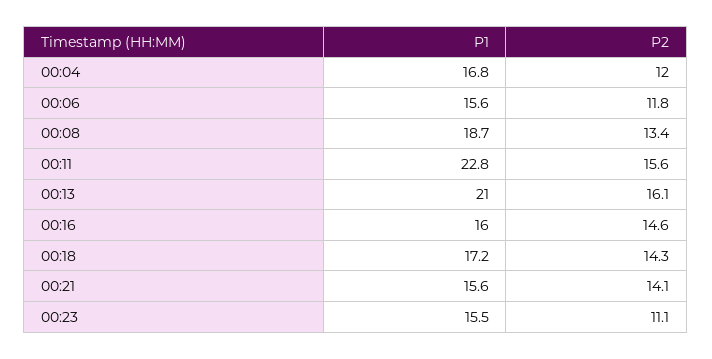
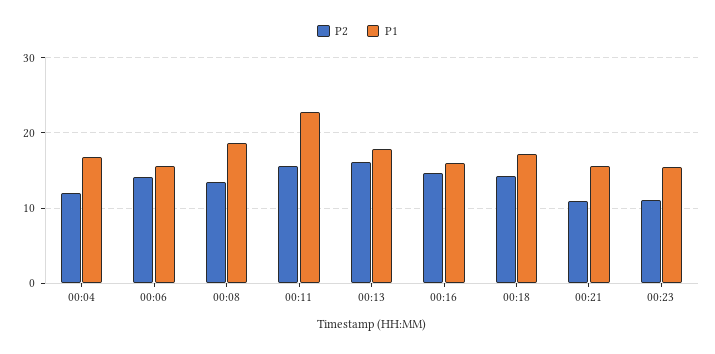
P2, 00:06: 11.8 -> 14
P1, 00:13: 21 -> 18
P2, 00:21: 14.1 -> 11

